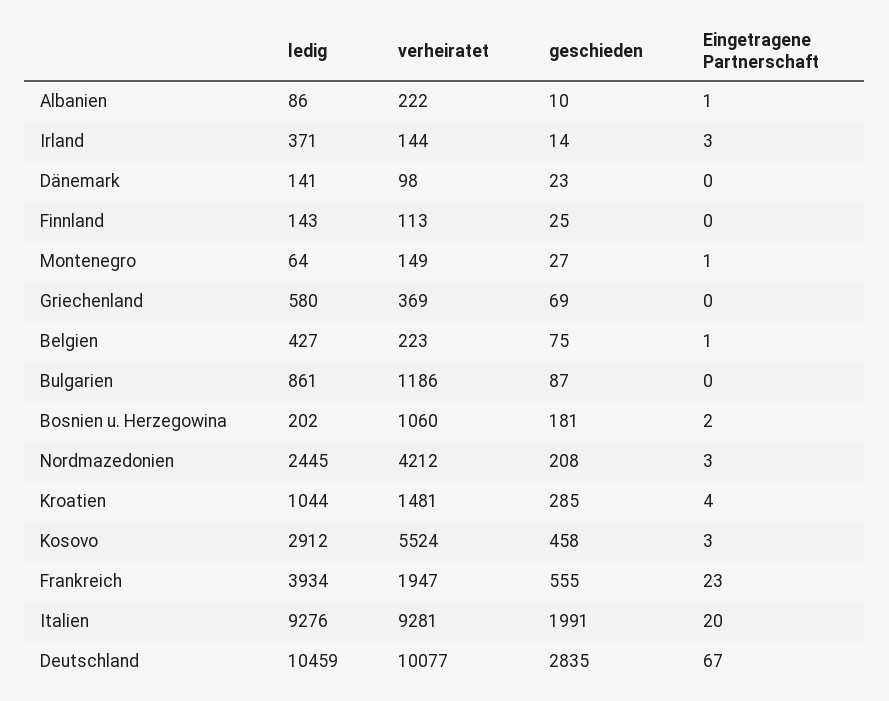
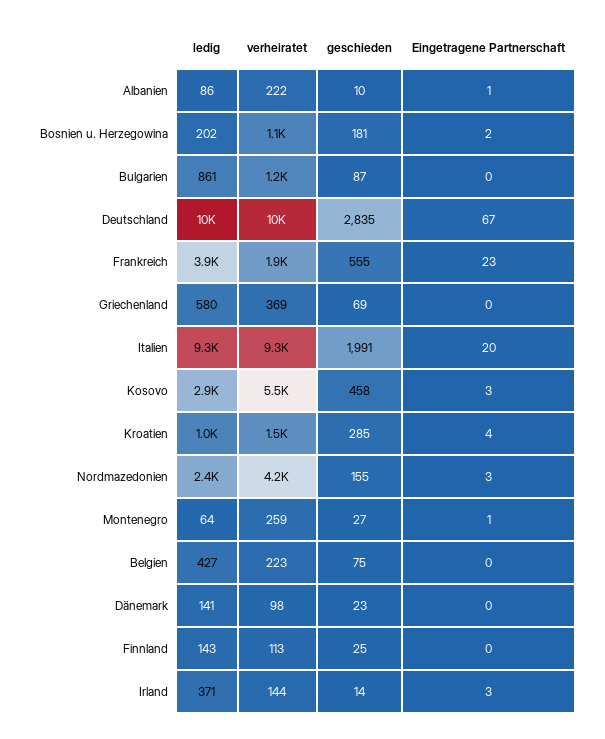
verheiratet, Montenegro: 149 -> 259
Eingetragene Partnerschaft, Belgien: 1 -> 0
geschieden, Nordmazedonien: 208 -> 155

